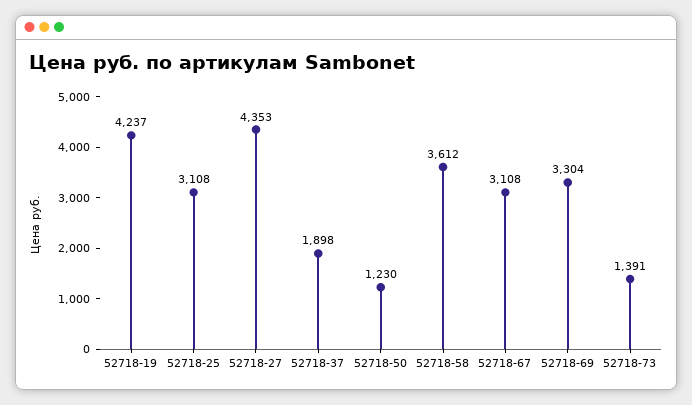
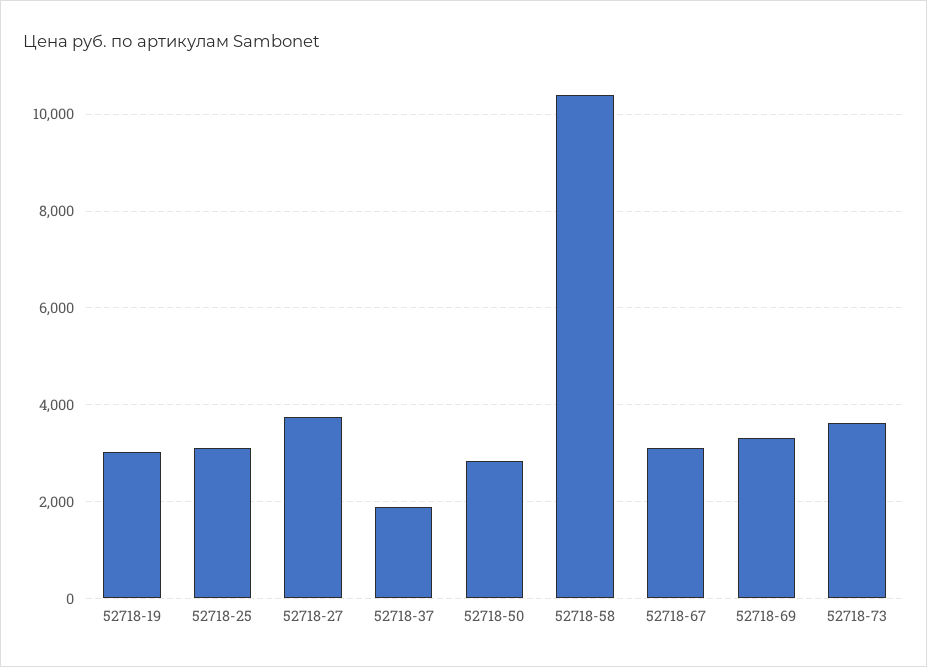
52718-19: 4237 -> 3000
52718-27: 4353 -> 3800
52718-50: 1230 -> 2800
52718-58: 3612 -> 10400
52718-73: 1391 -> 3600

